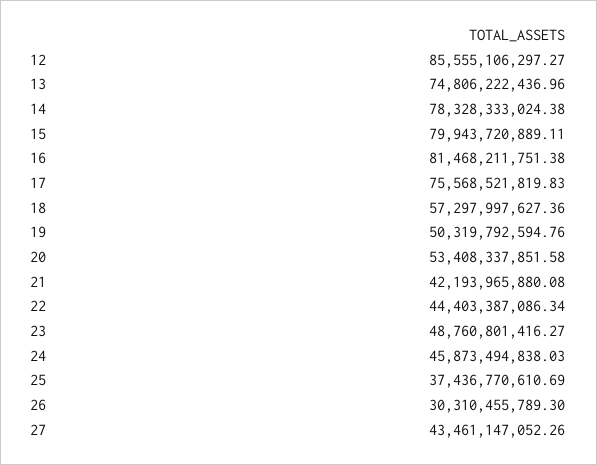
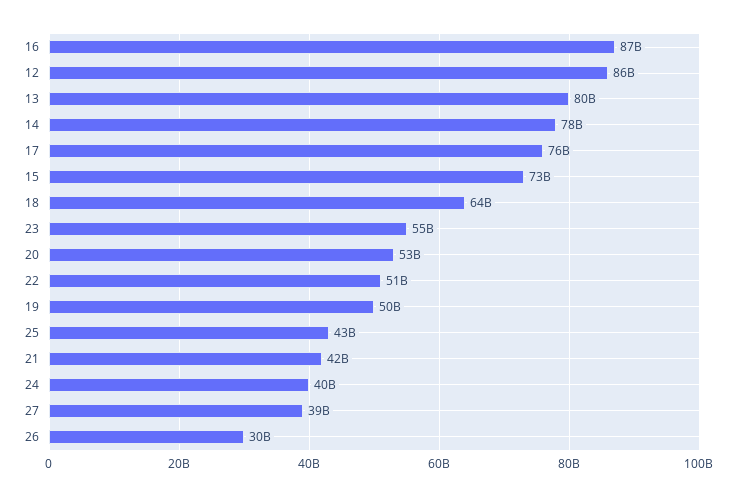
13: 74806222436.96 -> 80000000000
15: 79943720889.11 -> 73000000000
16: 81468211751.38 -> 87000000000
18: 57297997627.36 -> 64000000000
22: 44403387086.34 -> 51000000000
23: 48760801416.27 -> 55000000000
24: 45873494838.03 -> 40000000000
25: 37436770610.69 -> 43000000000
27: 43461147052.26 -> 39000000000

